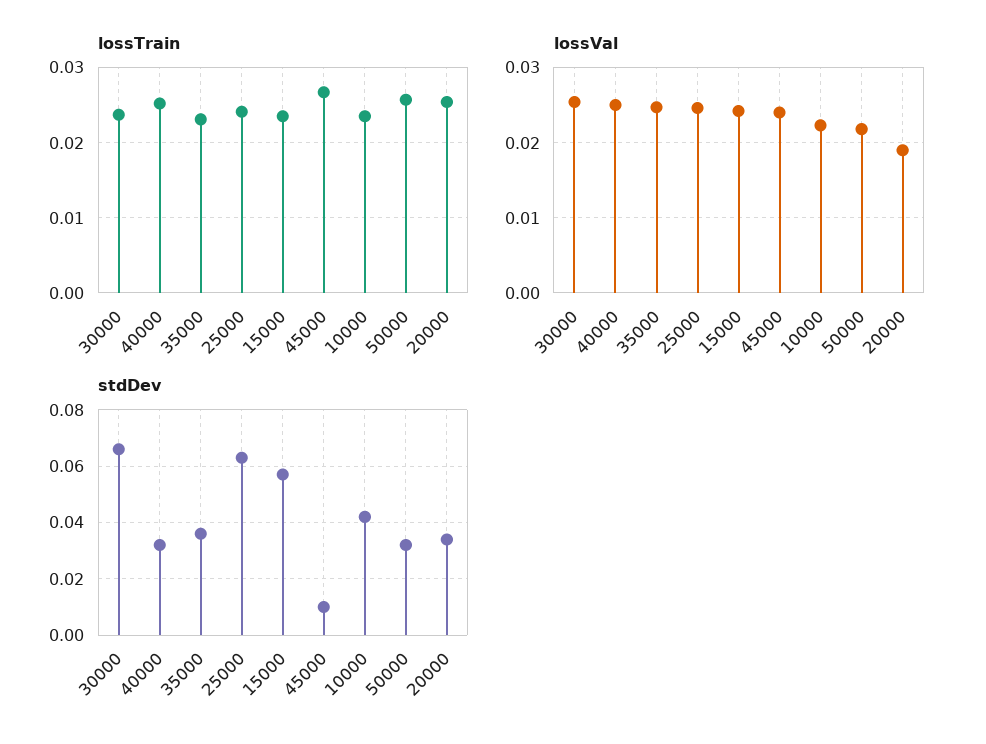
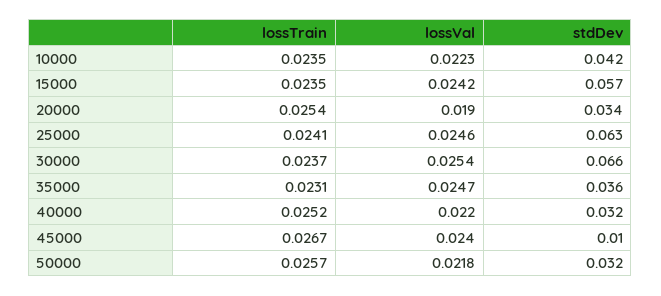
lossVal, 40000: 0.025 -> 0.022

